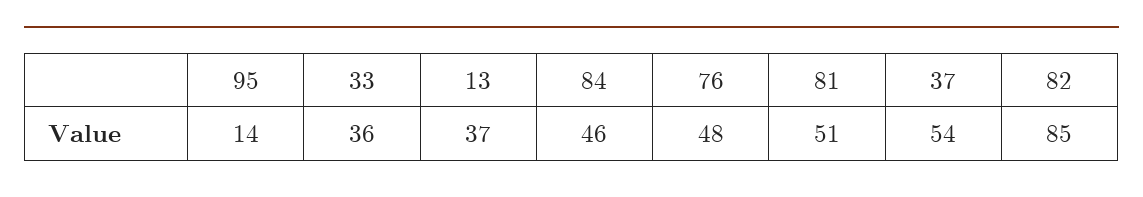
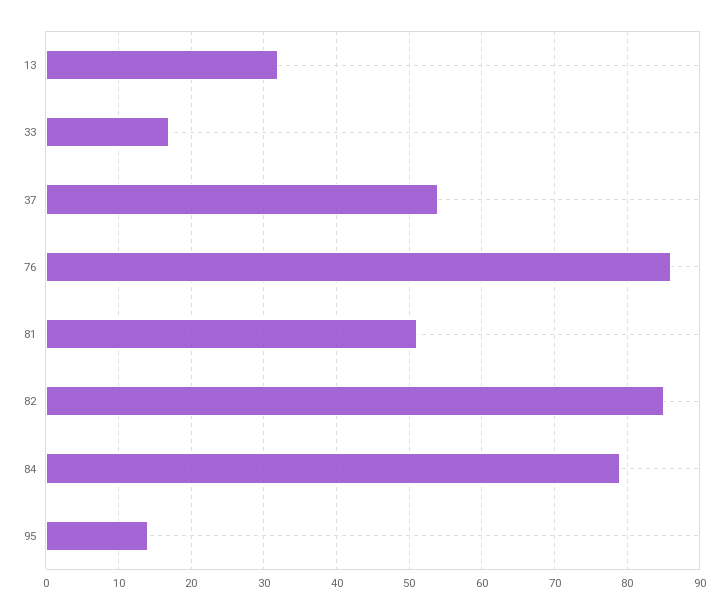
33: 36 -> 17
13: 37 -> 32
84: 46 -> 79
76: 48 -> 86

